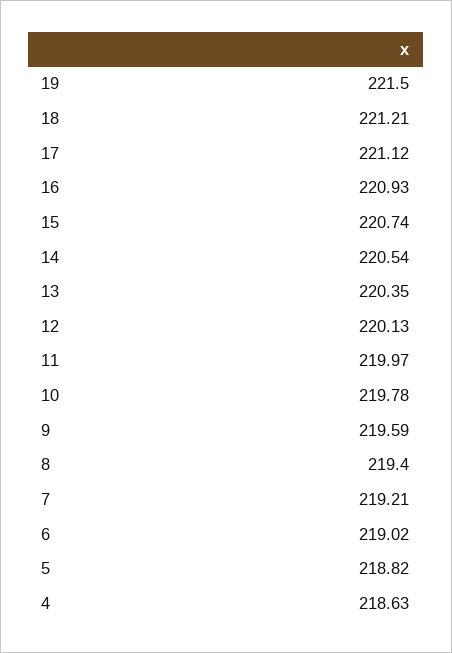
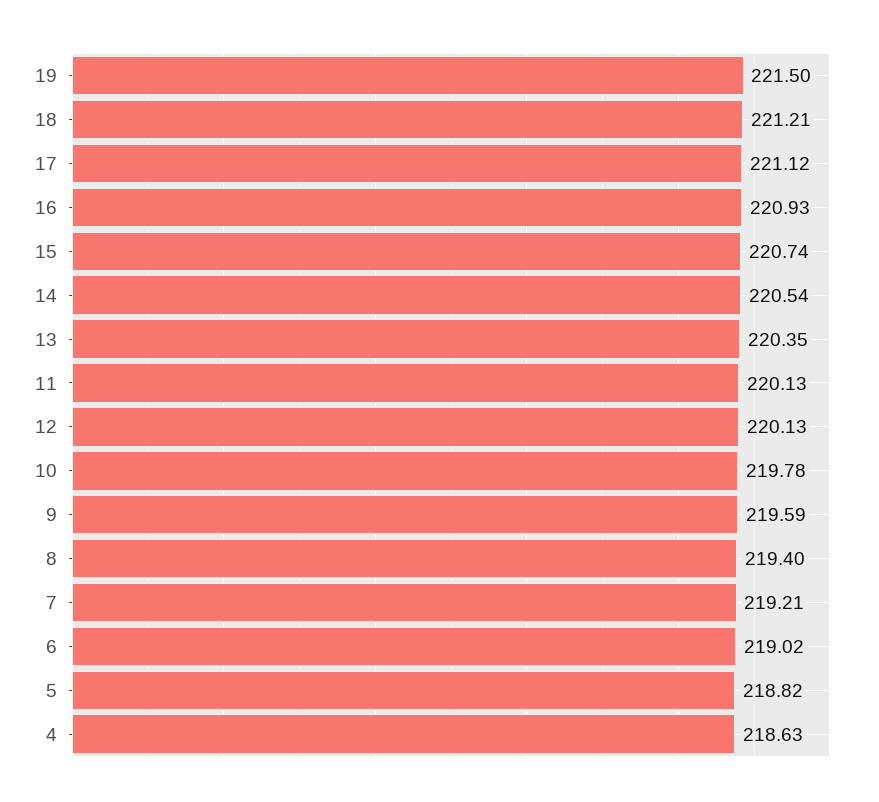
11: 219.97 -> 220.13

